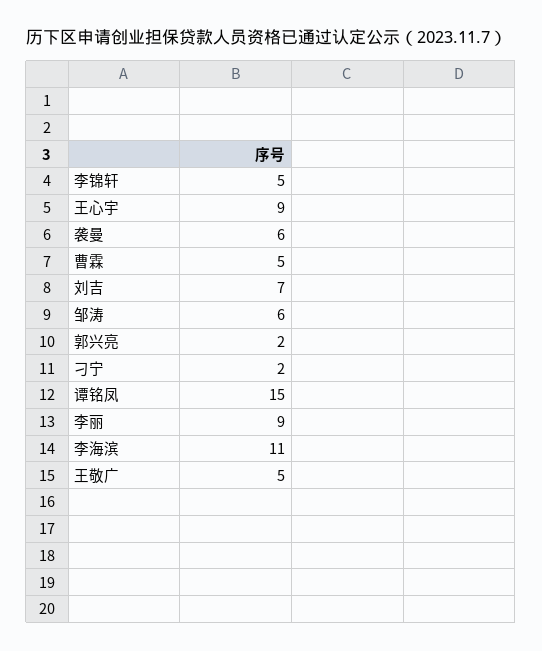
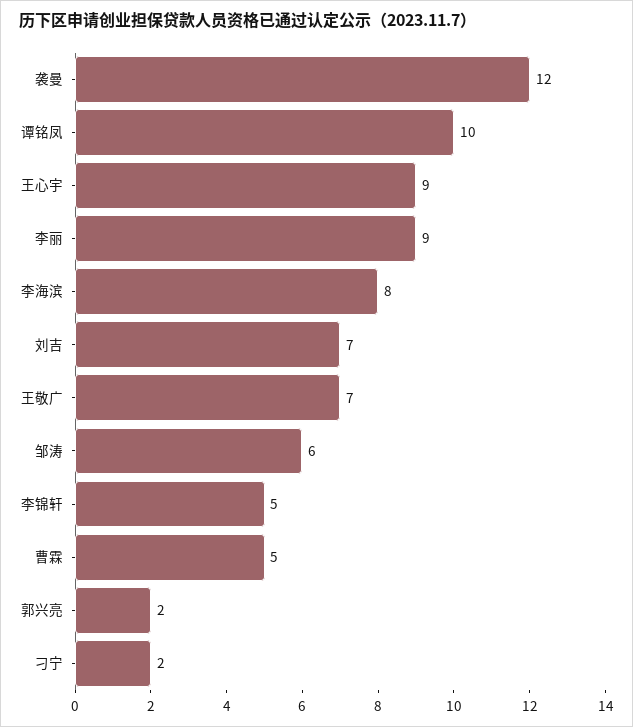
袭曼: 6 -> 12
谭铭凤: 15 -> 10
李海滨: 11 -> 8
王敬广: 5 -> 7

